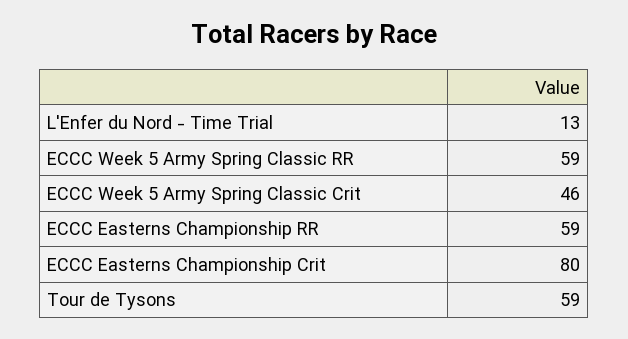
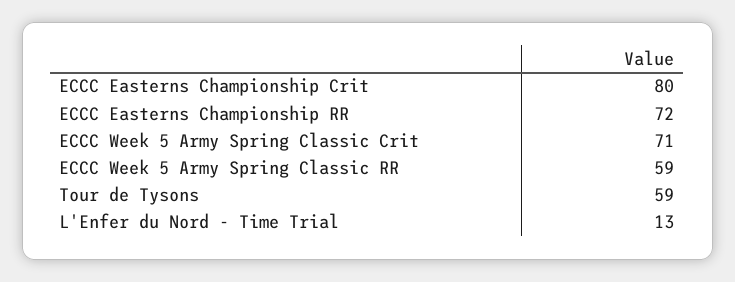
ECCC Week 5 Army Spring Classic Crit: 46 -> 71
ECCC Easterns Championship RR: 59 -> 72

